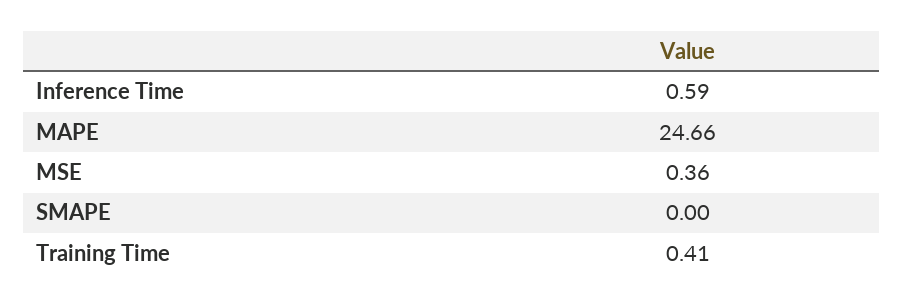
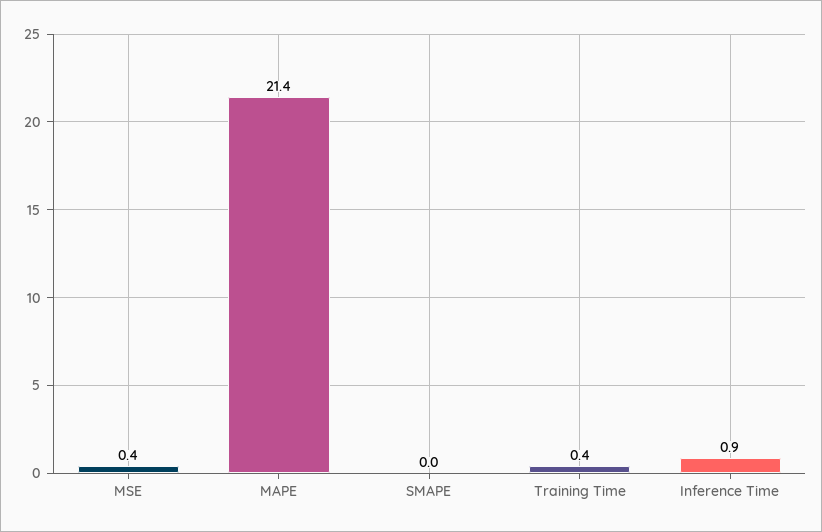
Inference Time: 0.59 -> 0.9
MAPE: 24.66 -> 21.4

